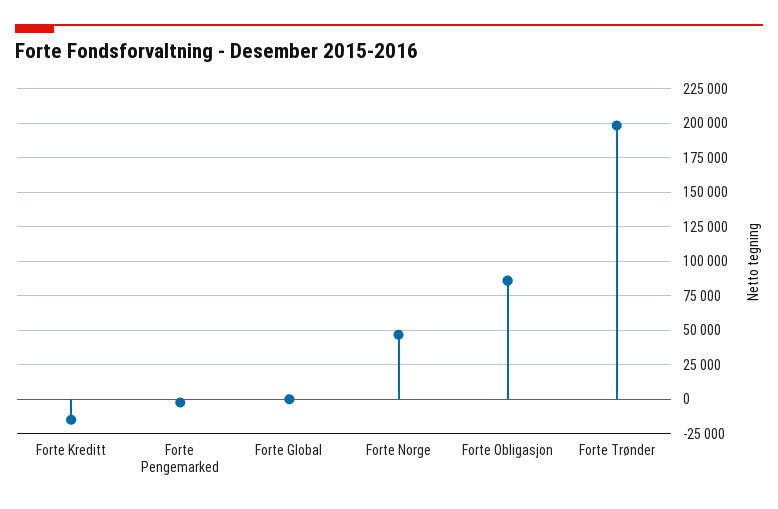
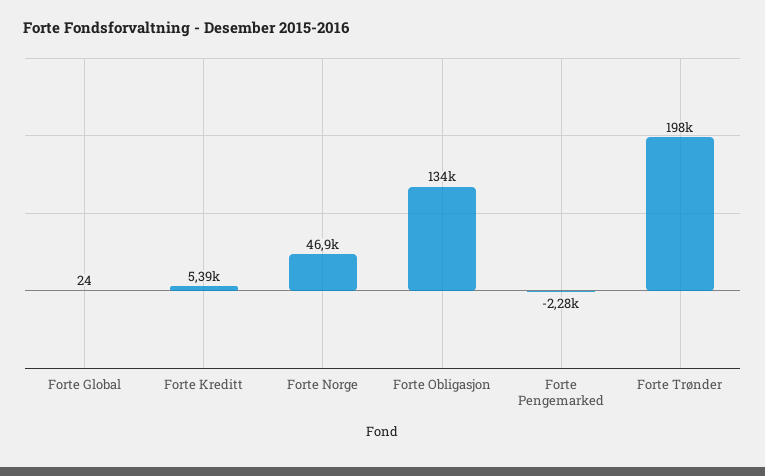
Forte Kreditt: -15000 -> 5390
Forte Obligasjon: 85000 -> 134000

